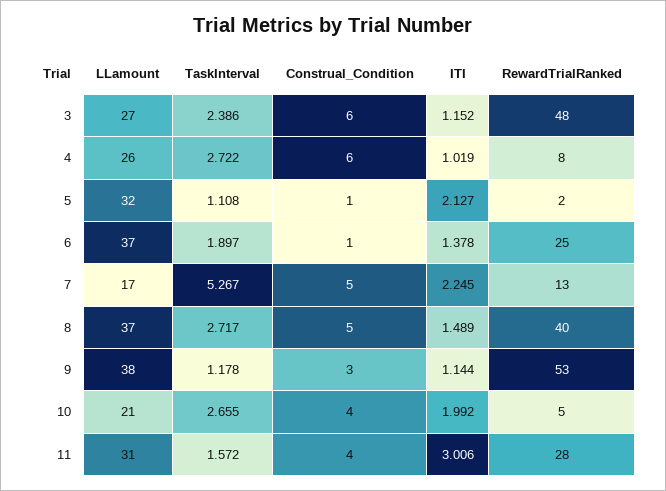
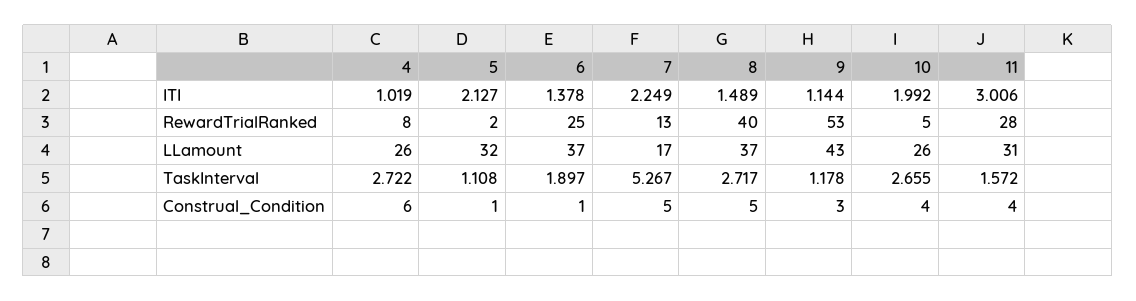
LLamount, 3: 27 -> none
TaskInterval, 3: 2.386 -> none
Construal_Condition, 3: 6 -> none
ITI, 3: 1.152 -> none
RewardTrialRanked, 3: 48 -> none
ITI, 7: 2.245 -> 2.249
LLamount, 9: 38 -> 43
LLamount, 10: 21 -> 26

